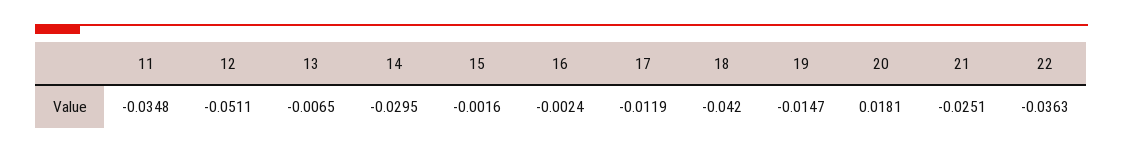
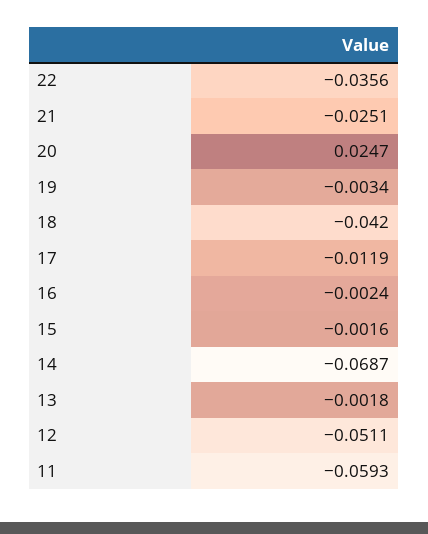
11: -0.0348 -> -0.0593
13: -0.0065 -> -0.0018
14: -0.0295 -> -0.0687
19: -0.0147 -> -0.0034
20: 0.0181 -> 0.0247
22: -0.0363 -> -0.0356

